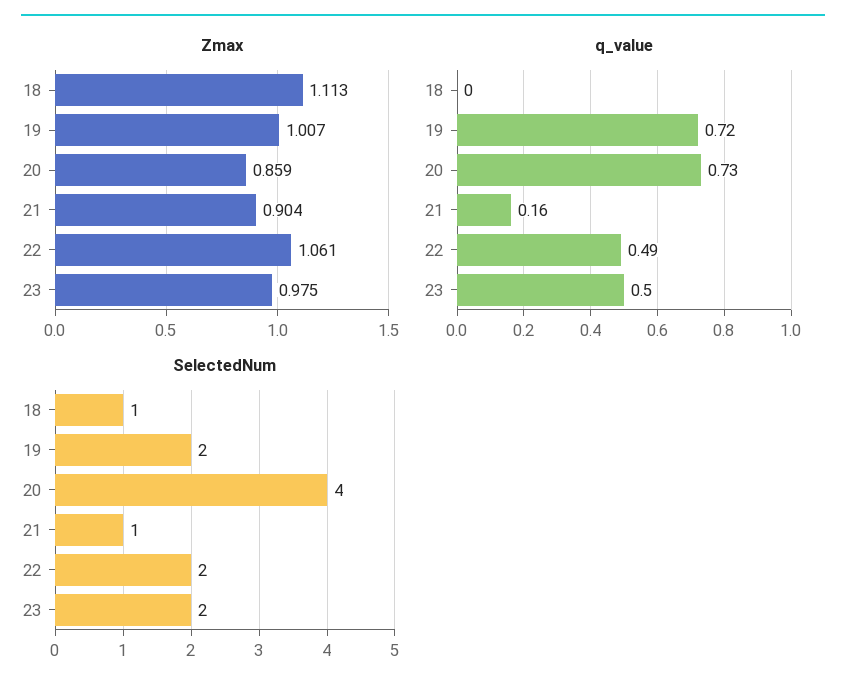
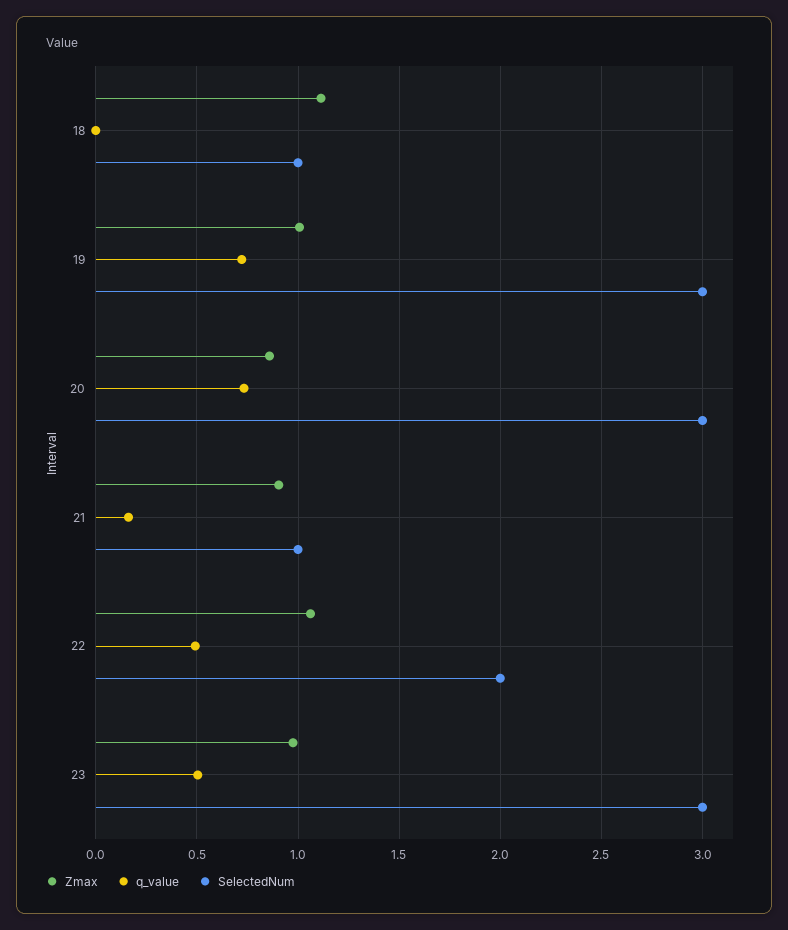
SelectedNum, 19: 2 -> 3
SelectedNum, 20: 4 -> 3
SelectedNum, 23: 2 -> 3

